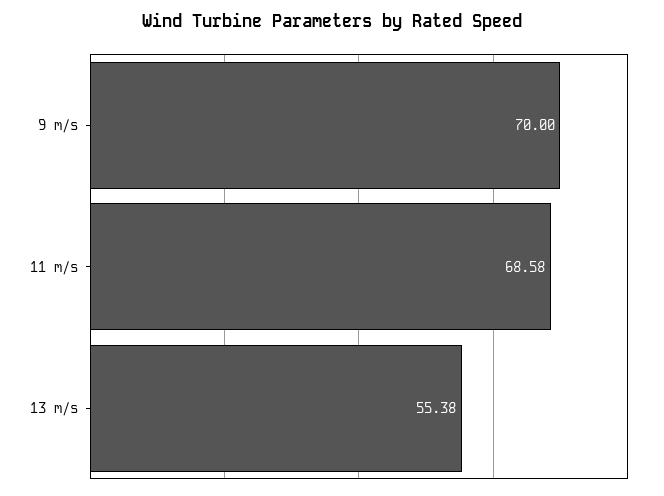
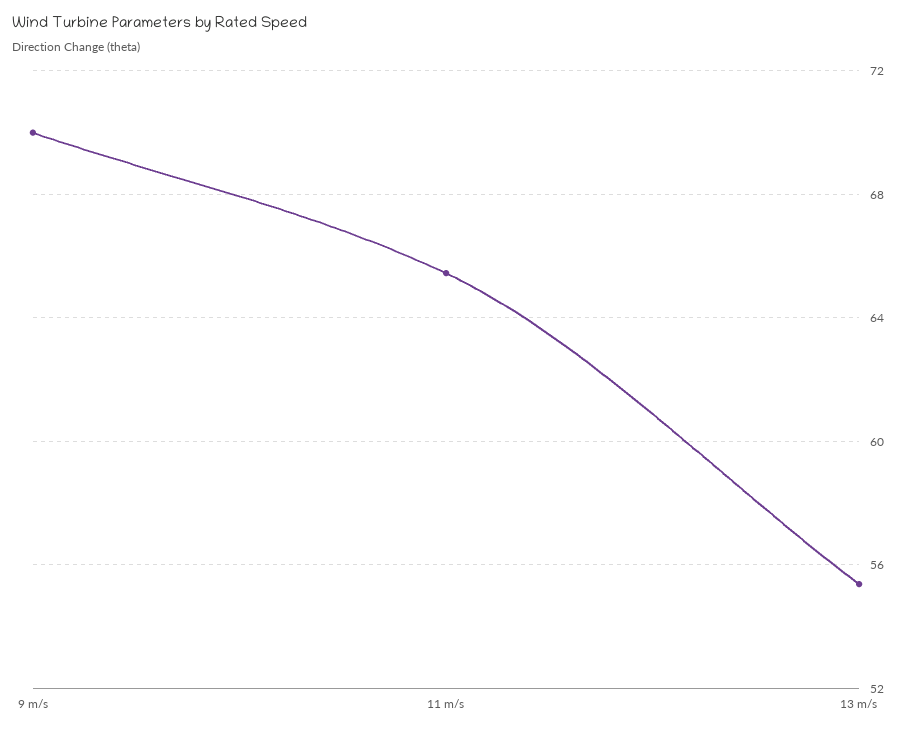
11 m/s: 68.58 -> 65.5

